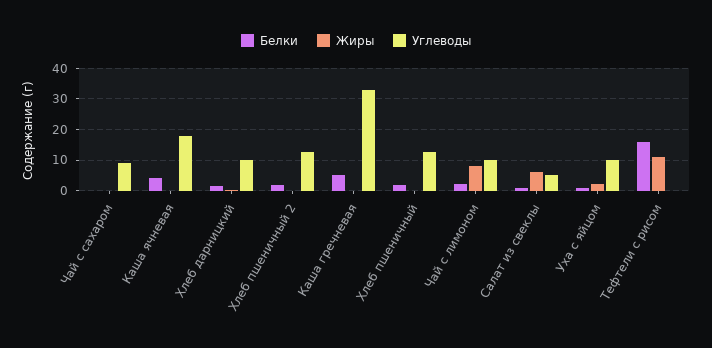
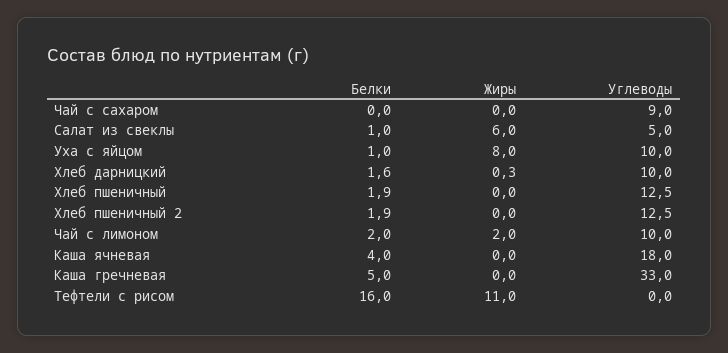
Жиры, Чай с лимоном: 8 -> 2
Жиры, Уха с яйцом: 2 -> 8

